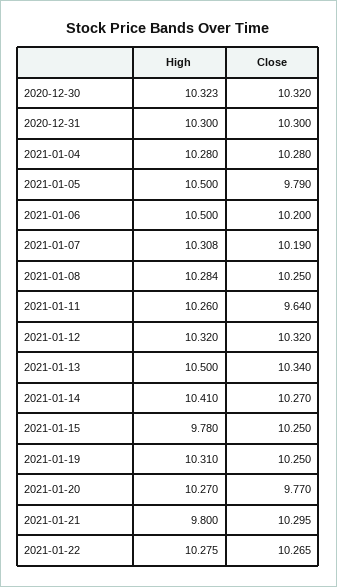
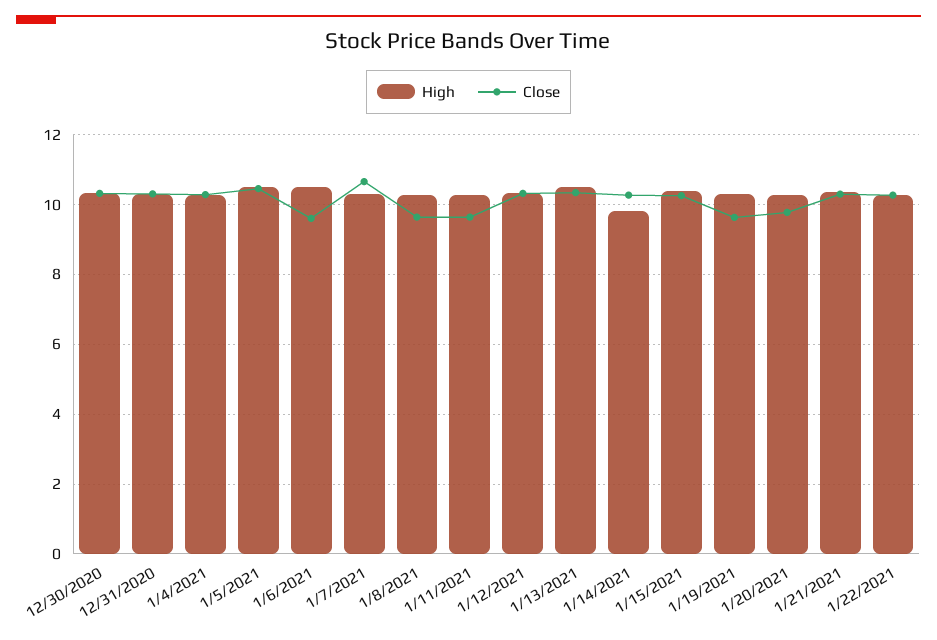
Close, 2021-01-05: 9.79 -> 10.4
Close, 2021-01-06: 10.2 -> 9.6
Close, 2021-01-07: 10.19 -> 10.6
Close, 2021-01-08: 10.25 -> 9.6
High, 2021-01-14: 10.41 -> 9.8
High, 2021-01-15: 9.78 -> 10.4
Close, 2021-01-19: 10.25 -> 9.6
High, 2021-01-21: 9.8 -> 10.4

